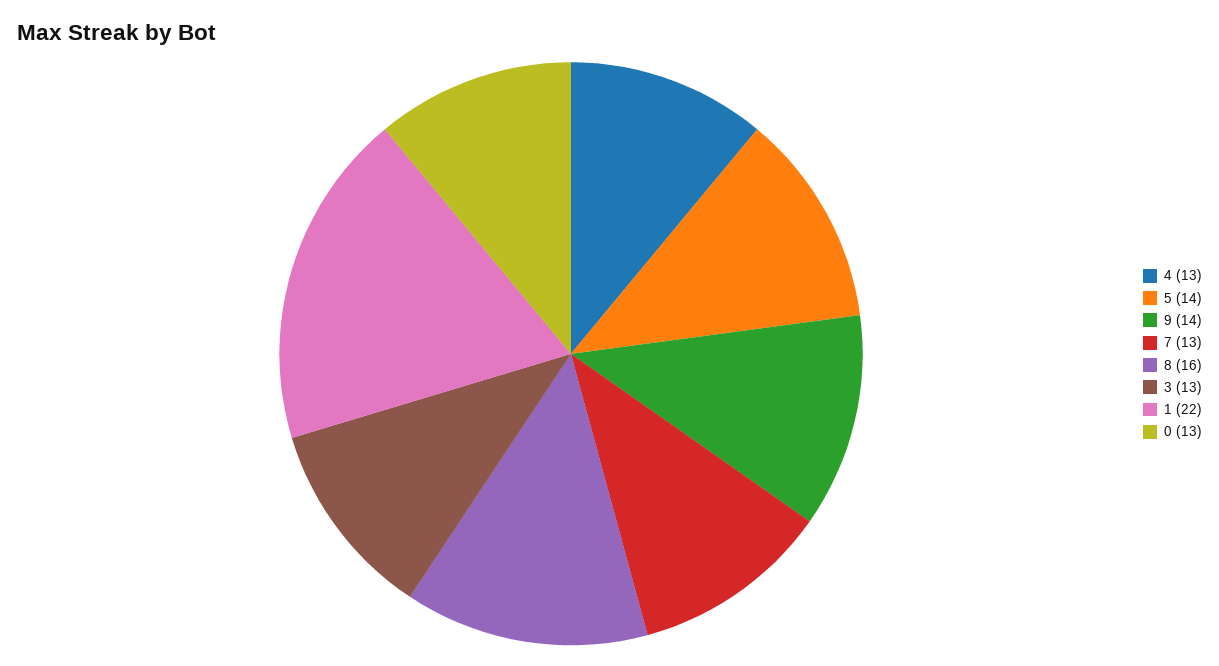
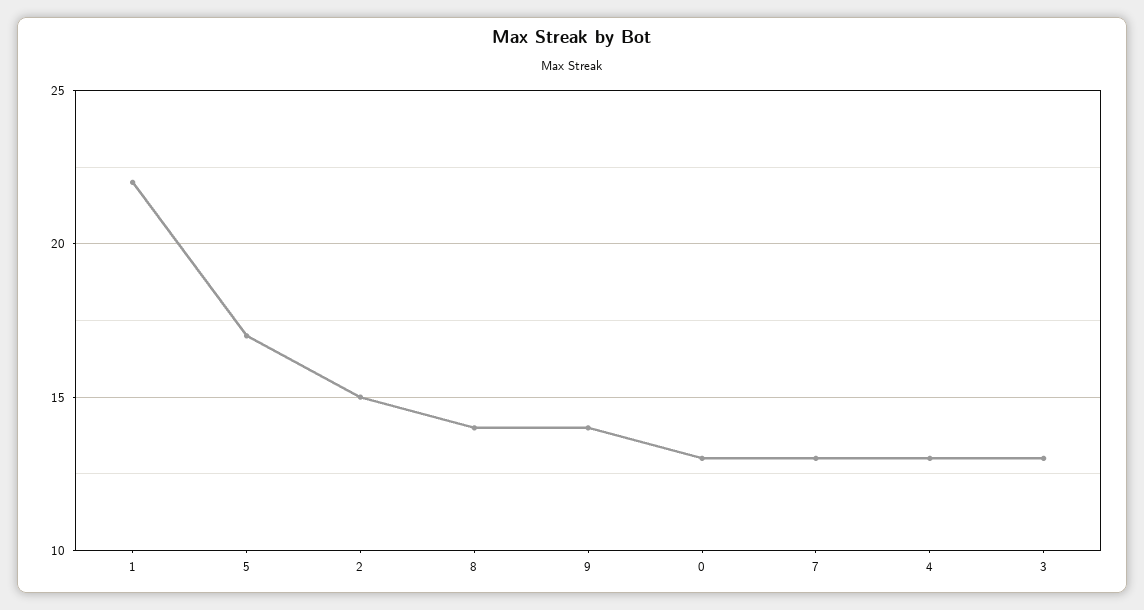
5: 14 -> 17
8: 16 -> 14
2: none -> 15

